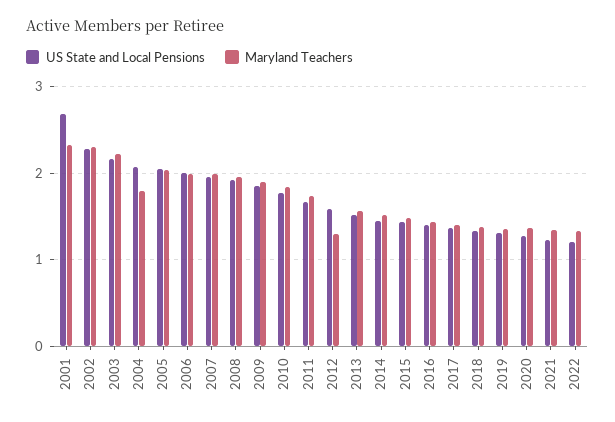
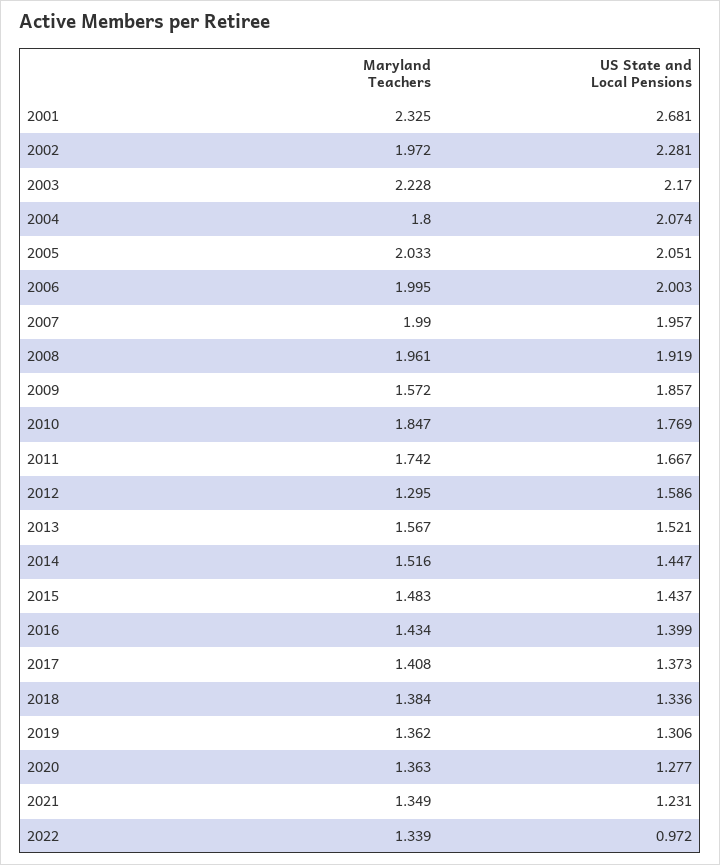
Maryland Teachers, 2002: 2.3 -> 1.972
Maryland Teachers, 2009: 1.9 -> 1.572
US State and Local Pensions, 2022: 1.2 -> 0.972

